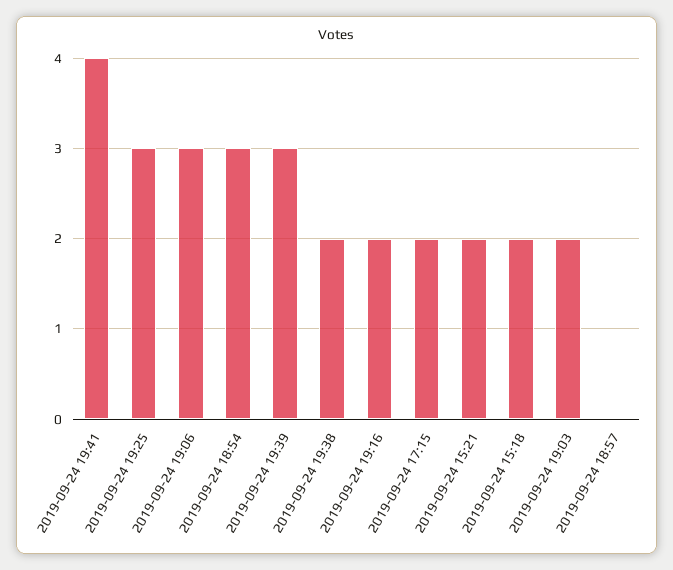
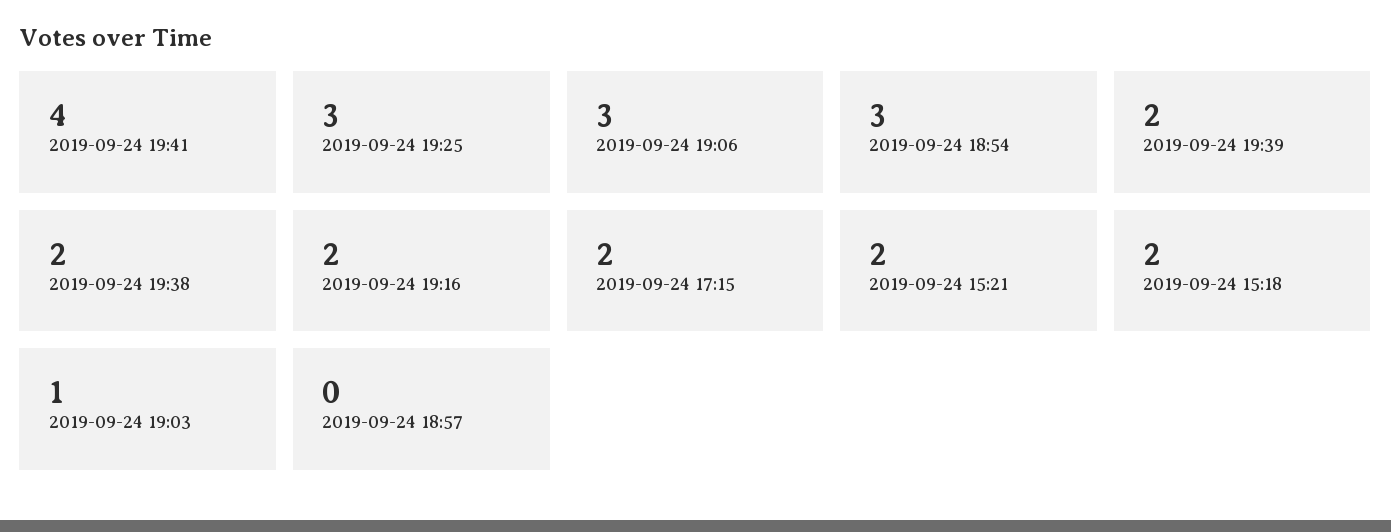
2019-09-24 19:39: 3 -> 2
2019-09-24 19:03: 2 -> 1

